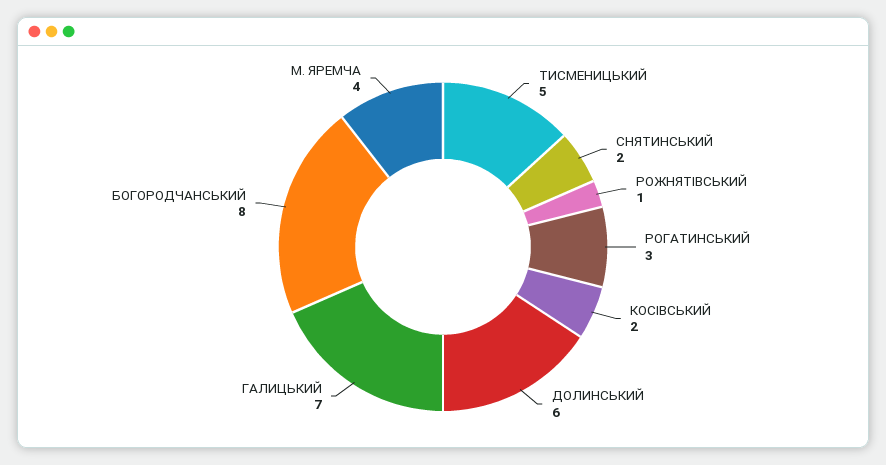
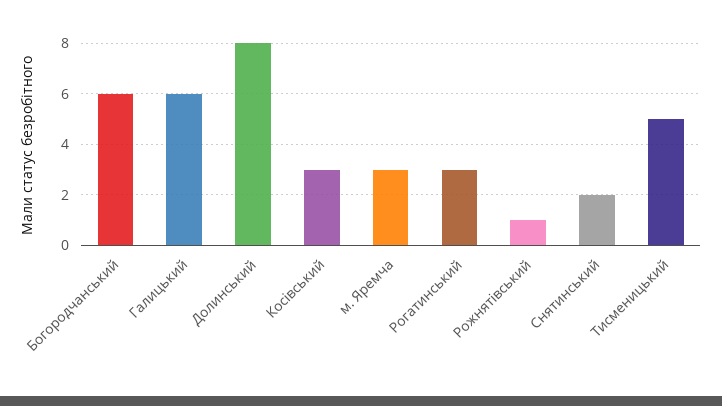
КОСІВСЬКИЙ: 2 -> 3
ДОЛИНСЬКИЙ: 6 -> 8
ГАЛИЦЬКИЙ: 7 -> 6
БОГОРОДЧАНСЬКИЙ: 8 -> 6
М. ЯРЕМЧА: 4 -> 3

